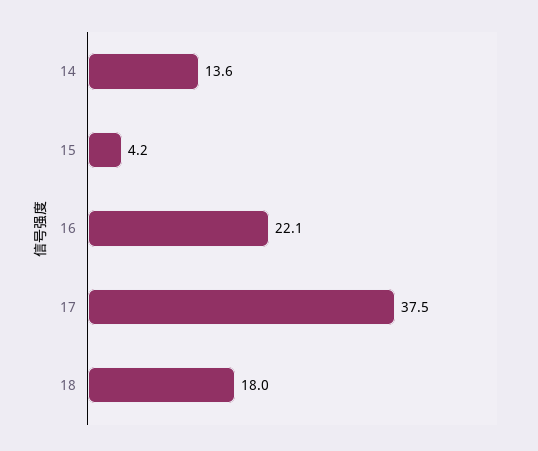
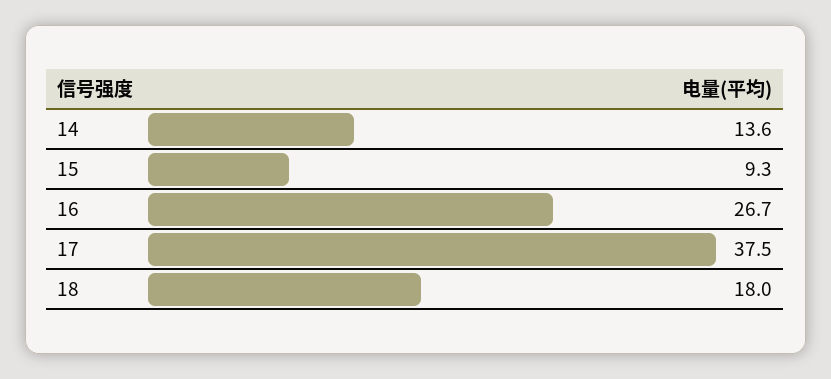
15: 4.2 -> 9.3
16: 22.1 -> 26.7

